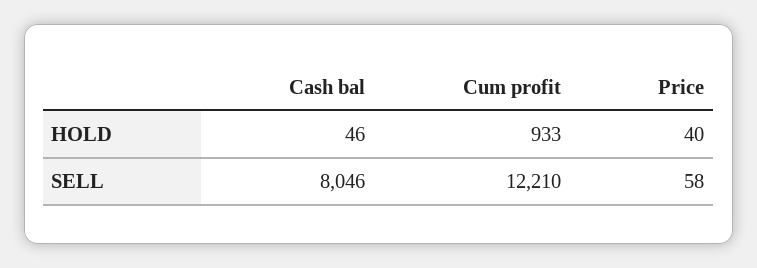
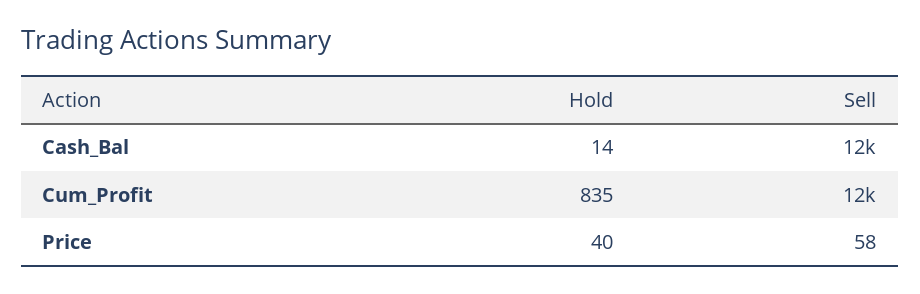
Cash bal, HOLD: 46 -> 14
Cum profit, HOLD: 933 -> 835
Cash bal, SELL: 8046 -> 12000

